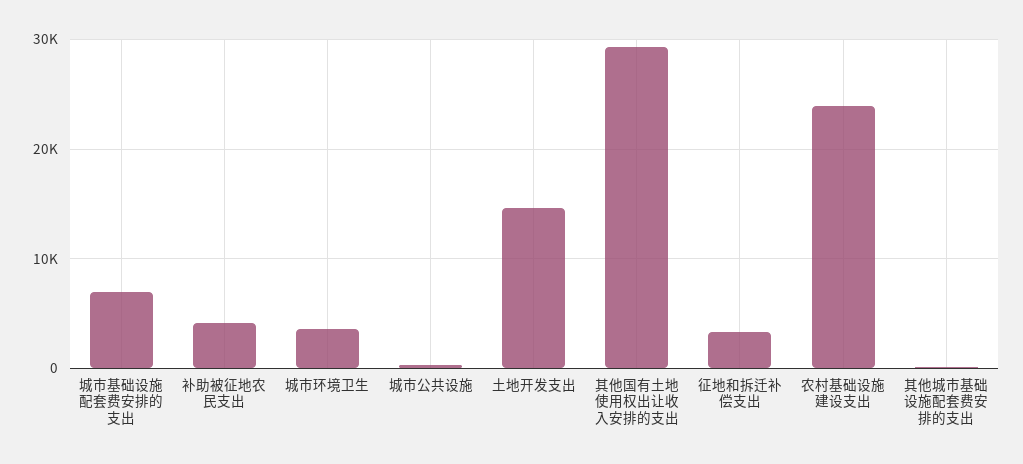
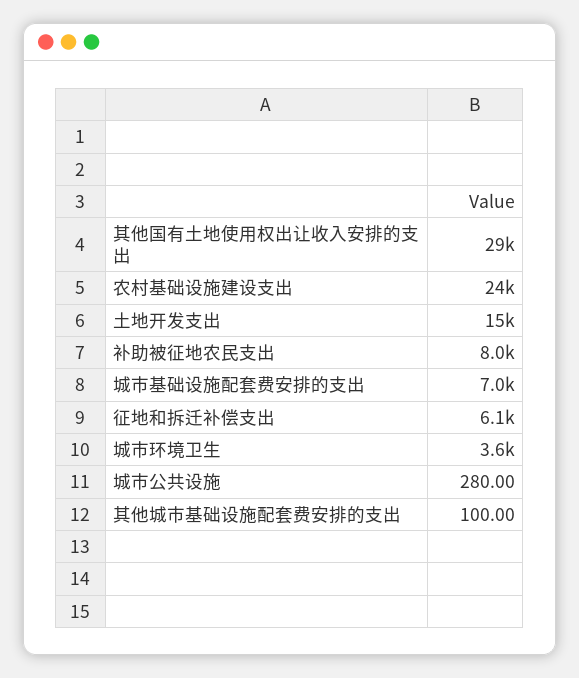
补助被征地农民支出: 4000 -> 8000
征地和拆迁补偿支出: 3000 -> 6100

